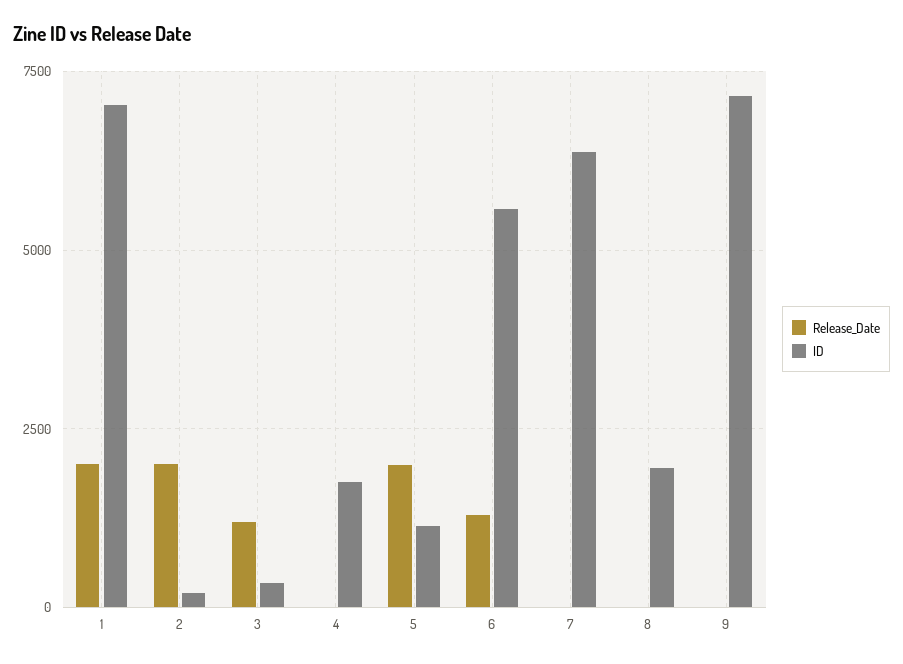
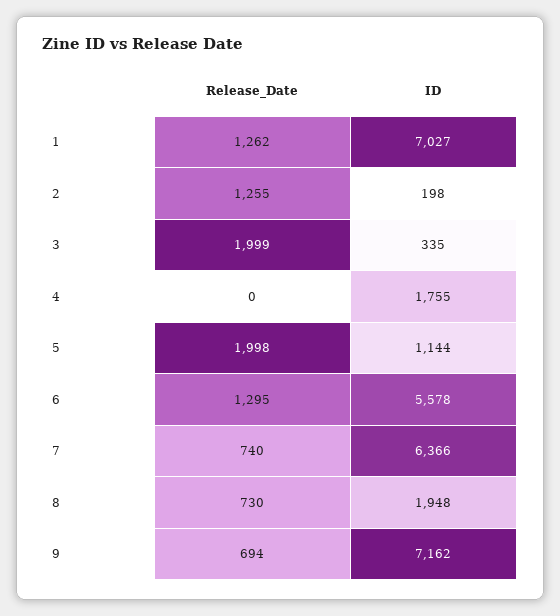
Release_Date, 1: 2000 -> 1262
Release_Date, 2: 2000 -> 1255
Release_Date, 3: 1250 -> 1999
Release_Date, 7: 0 -> 740
Release_Date, 8: 0 -> 730
Release_Date, 9: 0 -> 694

